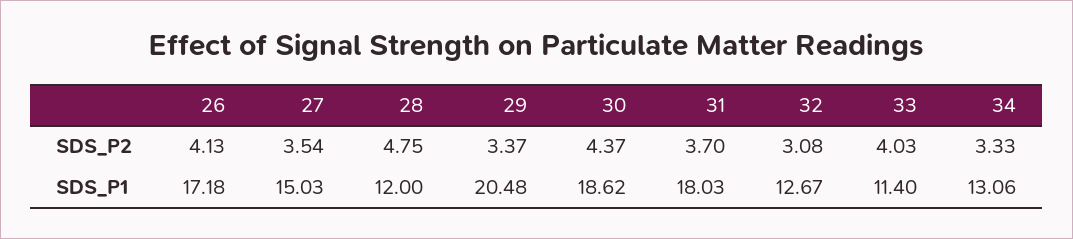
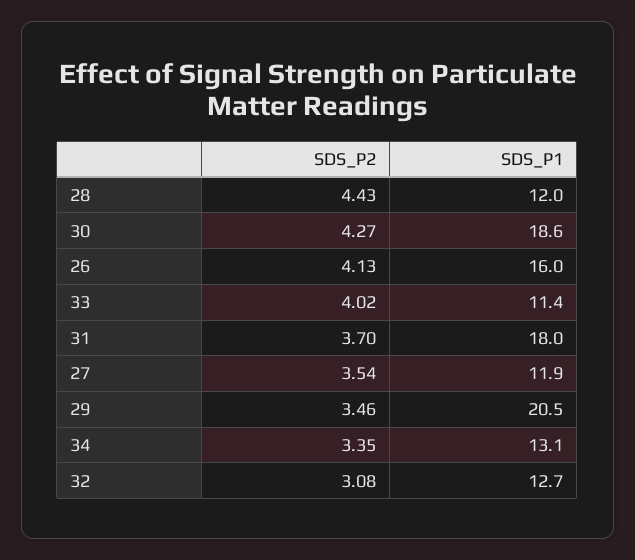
28, SDS_P2: 4.75 -> 4.43
29, SDS_P2: 3.37 -> 3.46
30, SDS_P2: 4.37 -> 4.27
33, SDS_P2: 4.03 -> 4.02
34, SDS_P2: 3.33 -> 3.35
26, SDS_P1: 17.18 -> 16
27, SDS_P1: 15.03 -> 11.9

